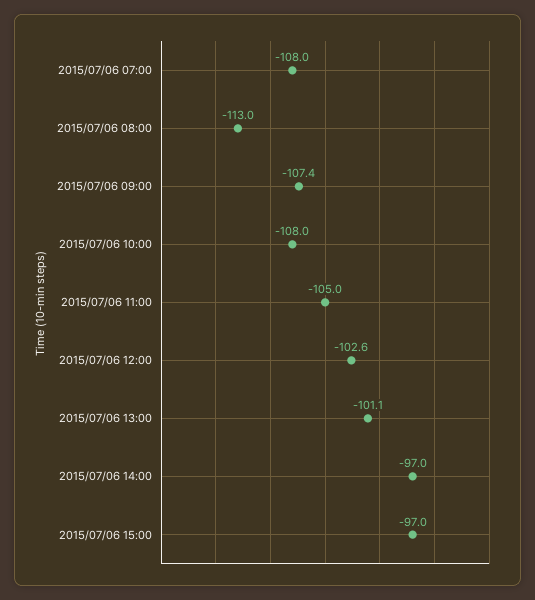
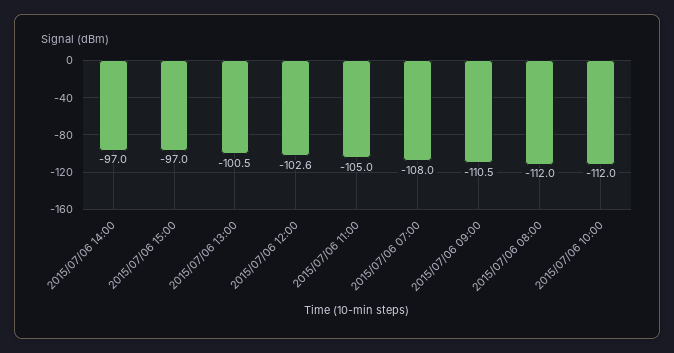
2015/07/06 08:00: -113 -> -112
2015/07/06 09:00: -107.4 -> -110.5
2015/07/06 10:00: -108 -> -112
2015/07/06 13:00: -101.1 -> -100.5

